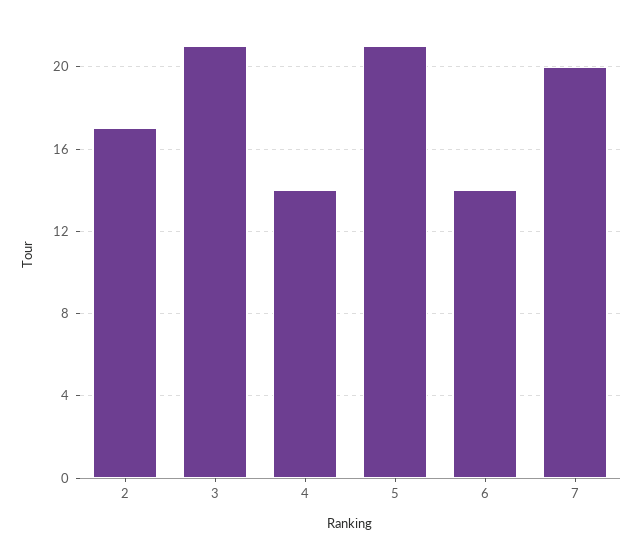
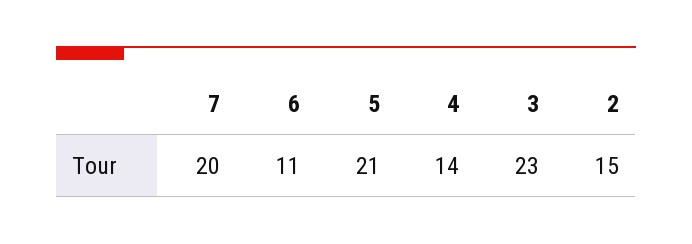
2: 17 -> 15
3: 21 -> 23
6: 14 -> 11

